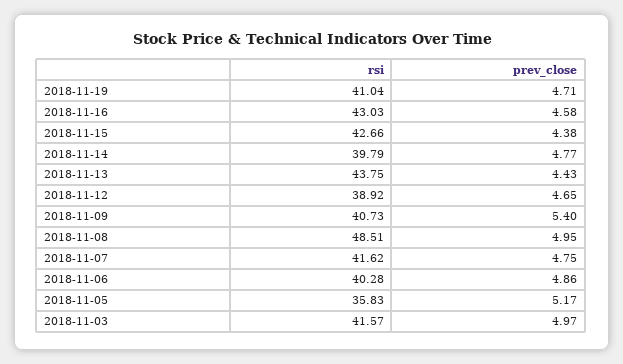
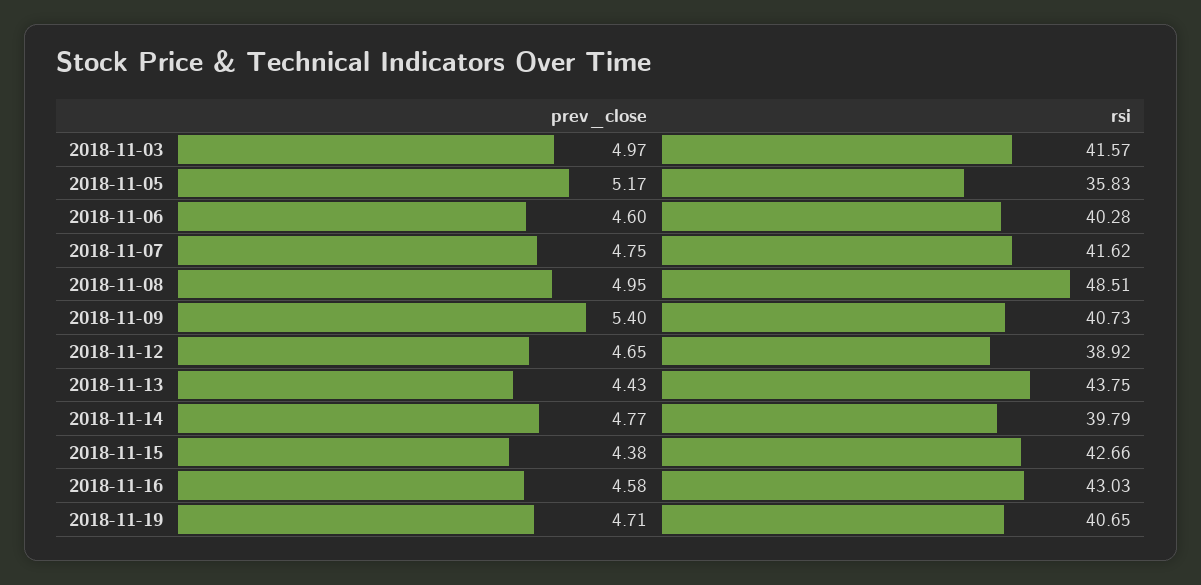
rsi, 2018-11-19: 41.04 -> 40.65
prev_close, 2018-11-06: 4.86 -> 4.6

